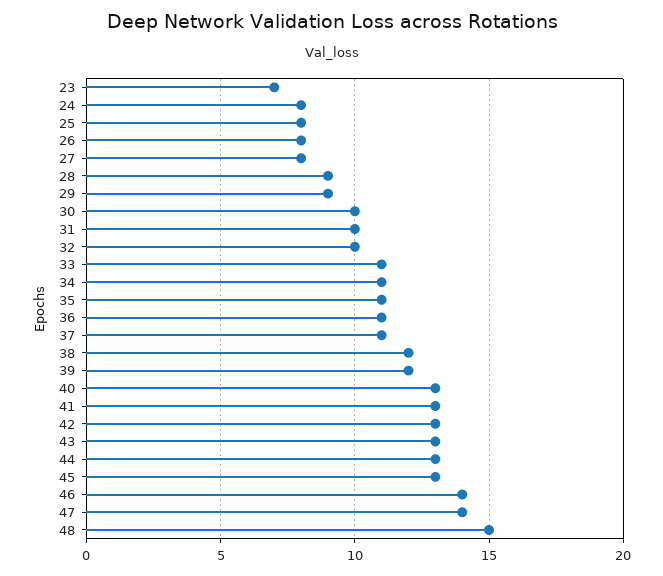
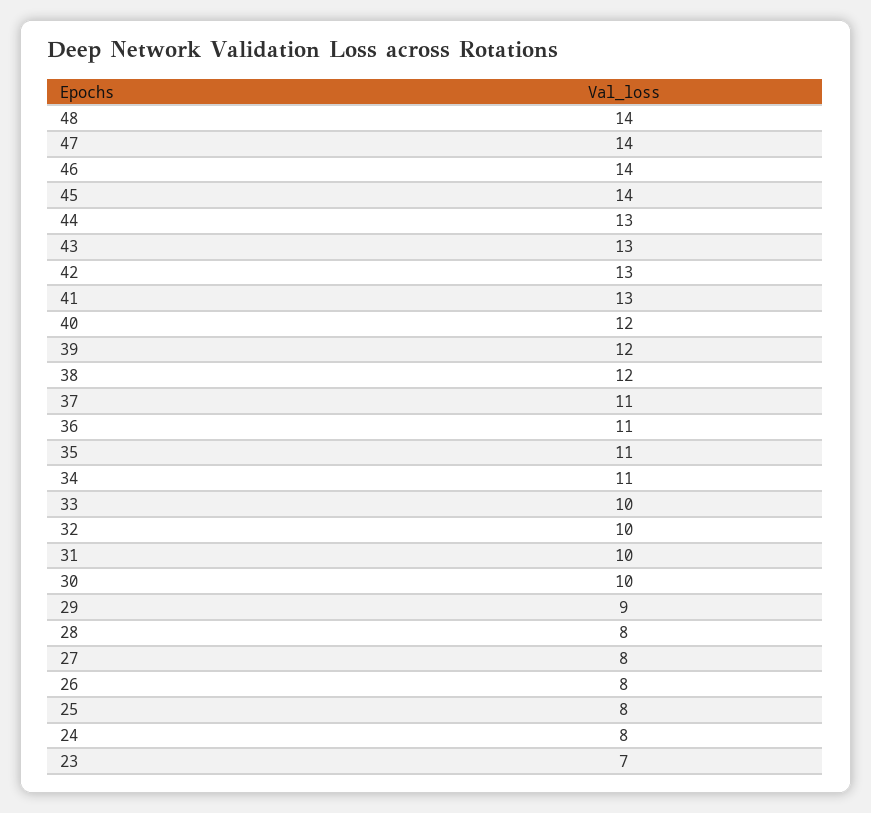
28: 9 -> 8
33: 11 -> 10
40: 13 -> 12
45: 13 -> 14
48: 15 -> 14

